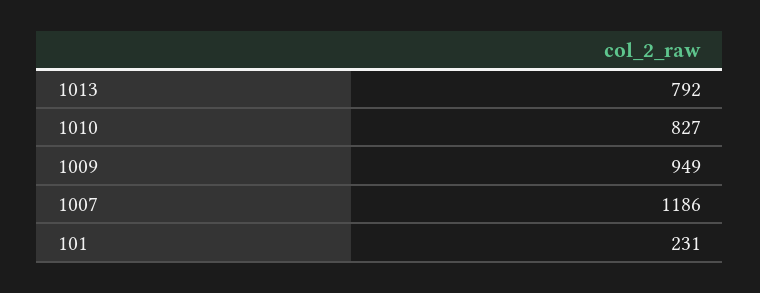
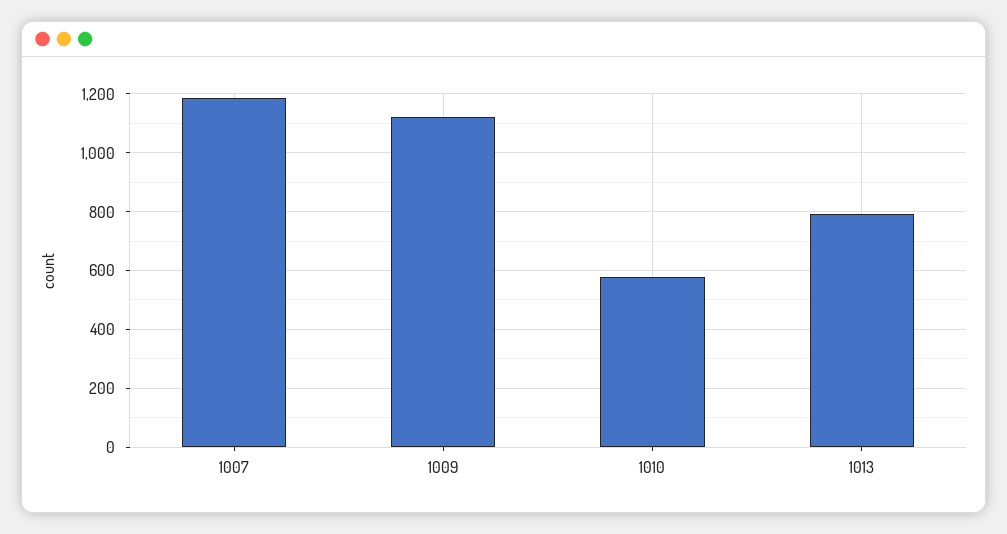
1010: 827 -> 575
1009: 949 -> 1125
101: 231 -> none

